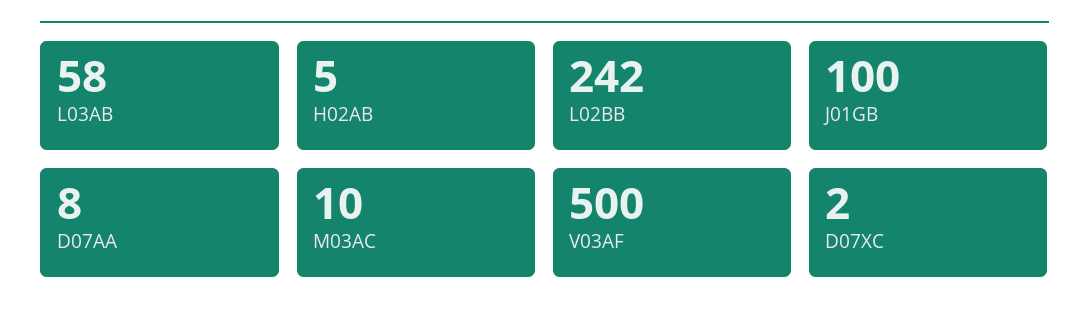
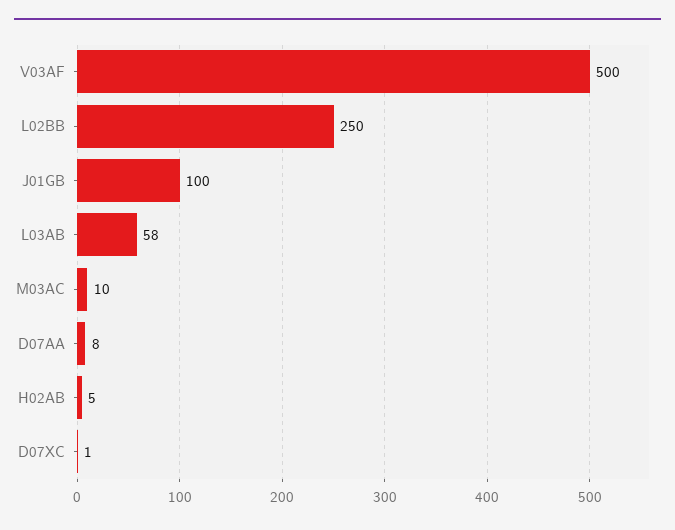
L02BB: 242 -> 250
D07XC: 2 -> 1

